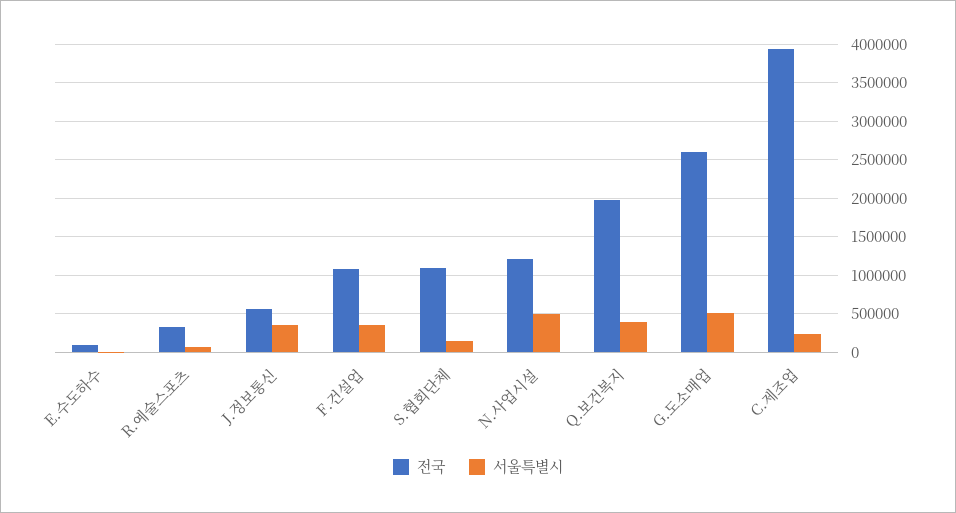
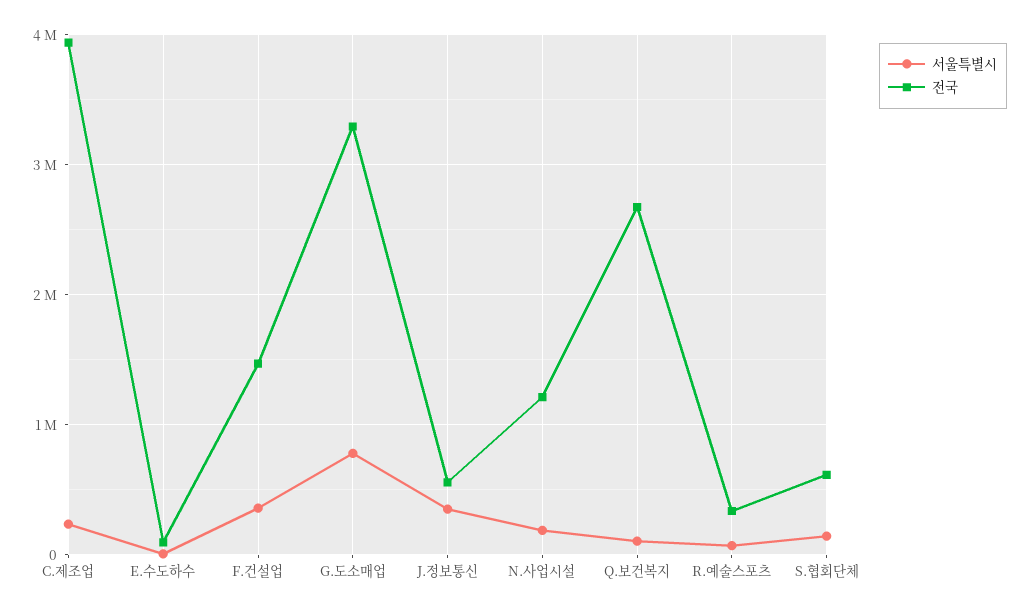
전국, F.건설업: 1100000 -> 1500000
전국, S.협회단체: 1100000 -> 600000
서울특별시, N.사업시설: 500000 -> 200000
전국, Q.보건복지: 2000000 -> 2700000
서울특별시, Q.보건복지: 400000 -> 100000
전국, G.도소매업: 2600000 -> 3300000
서울특별시, G.도소매업: 500000 -> 800000

